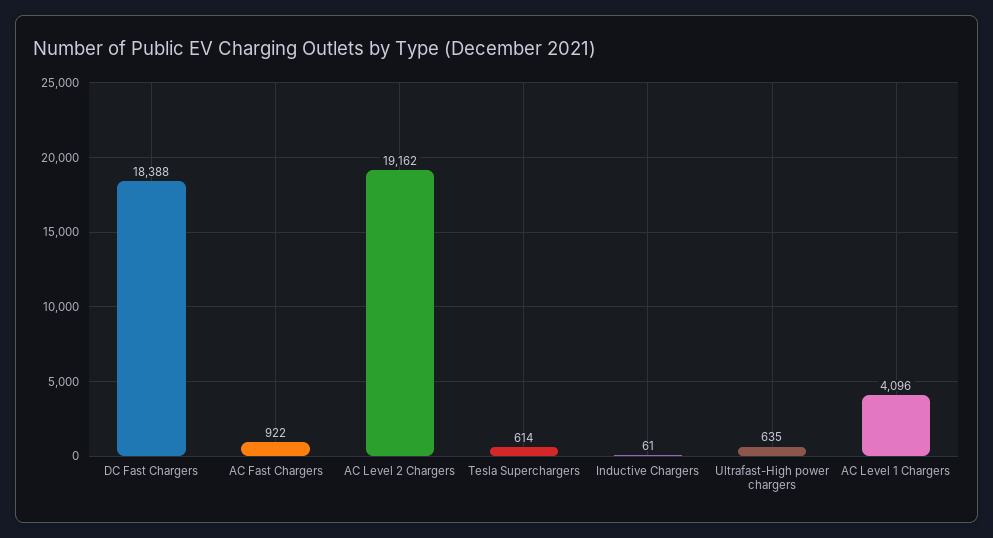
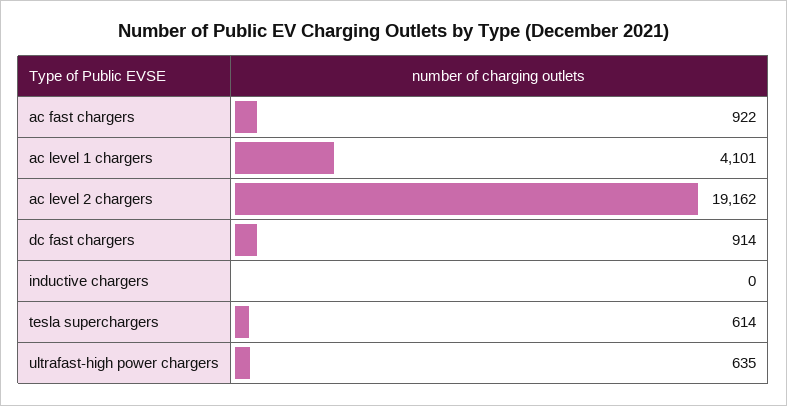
DC Fast Chargers: 18388 -> 914
Inductive Chargers: 61 -> 0
AC Level 1 Chargers: 4096 -> 4101

